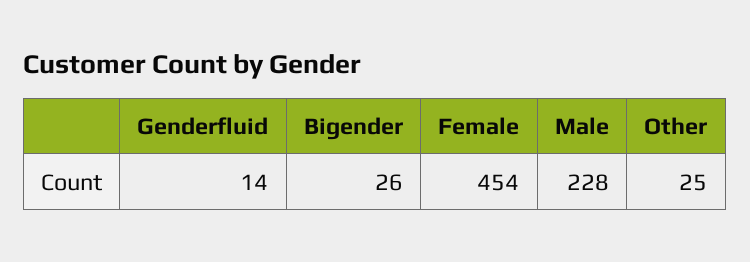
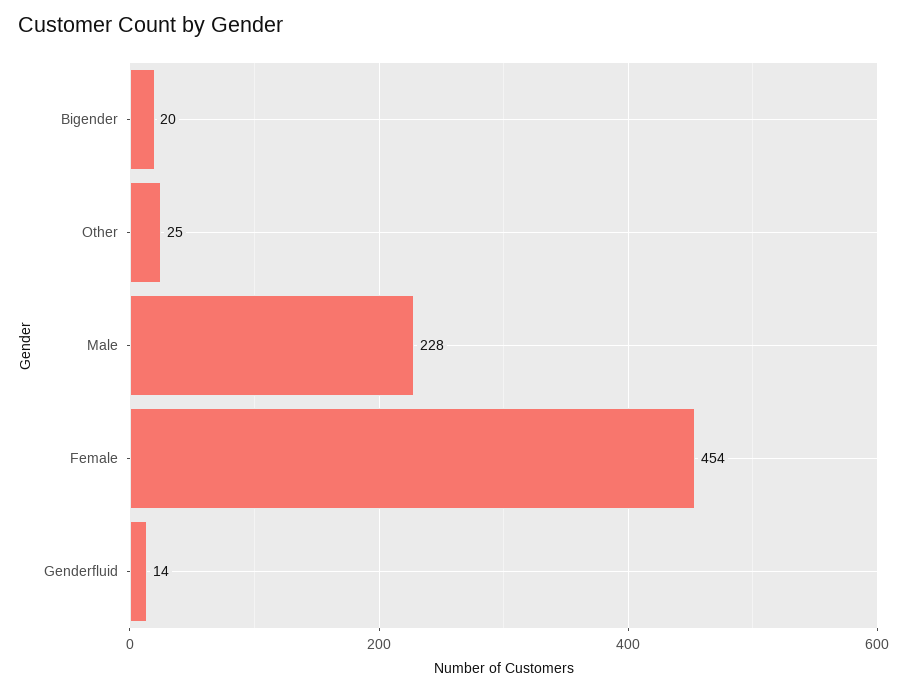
Bigender: 26 -> 20

